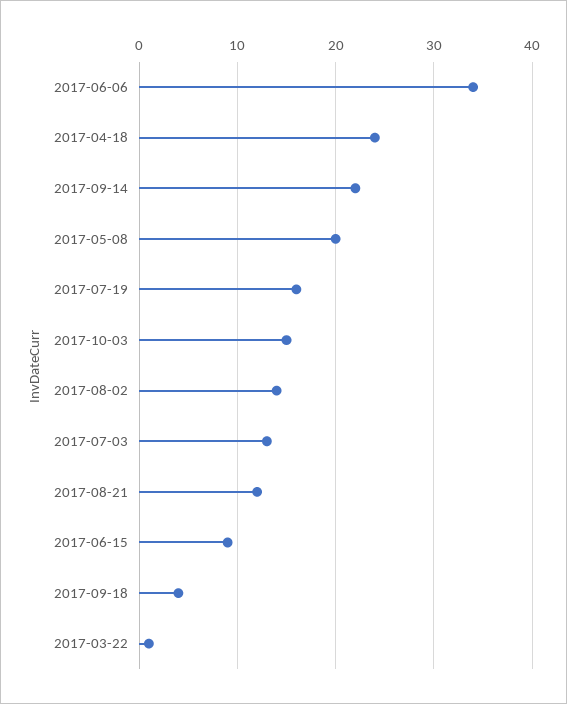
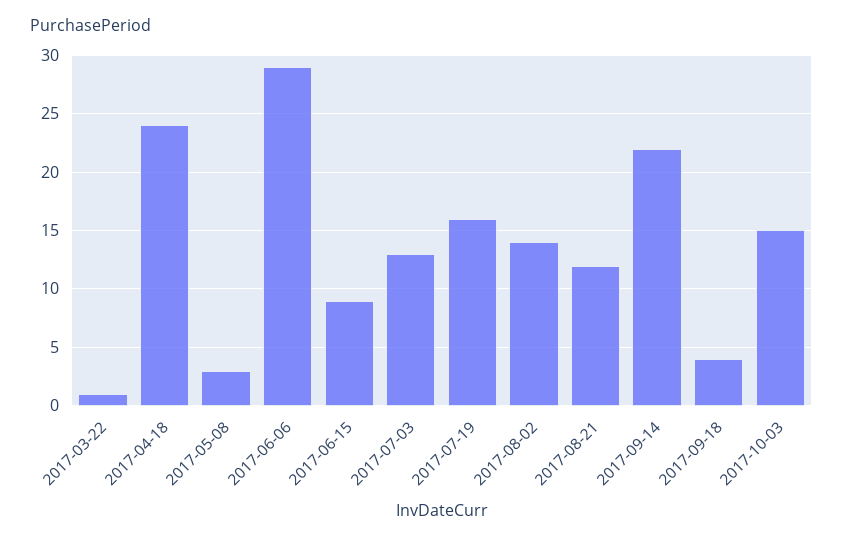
2017-06-06: 34 -> 29
2017-05-08: 20 -> 3

